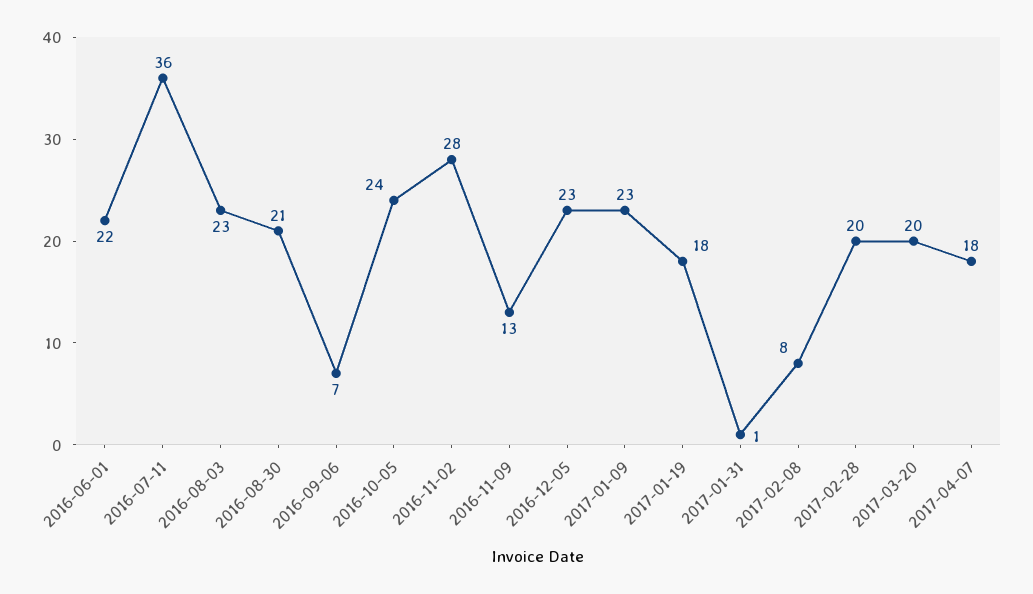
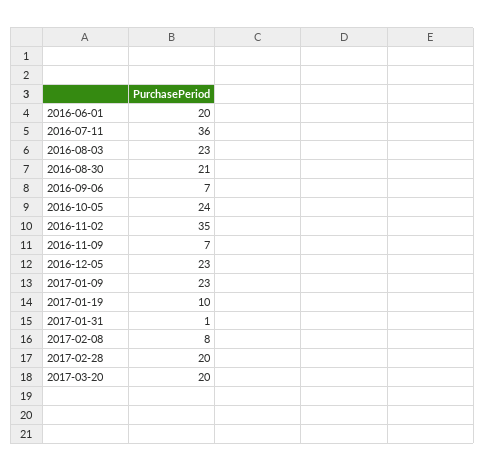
2016-06-01: 22 -> 20
2016-11-02: 28 -> 35
2016-11-09: 13 -> 7
2017-01-19: 18 -> 10
2017-04-07: 18 -> none

